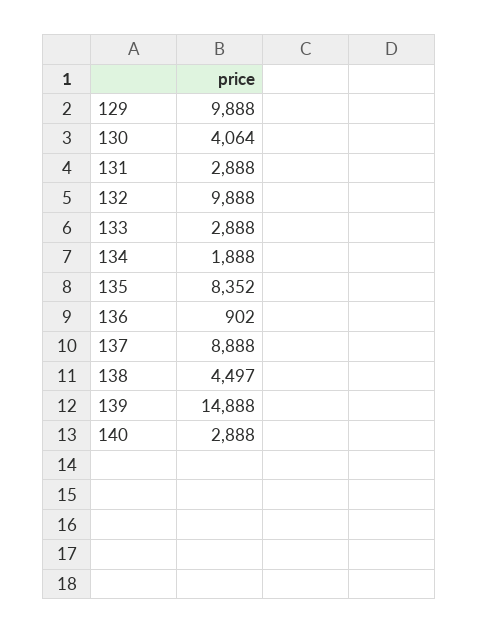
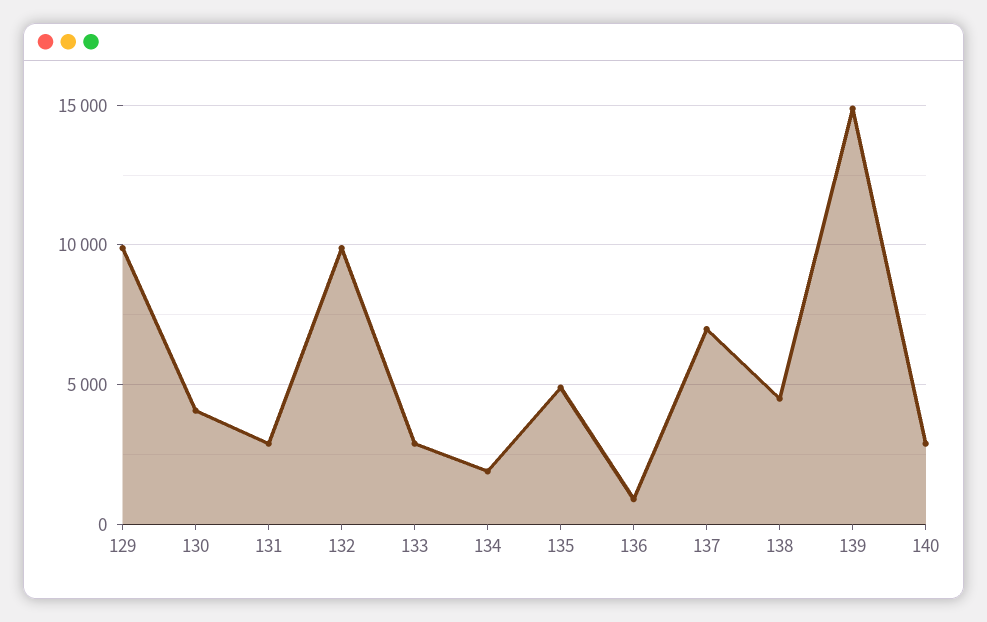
135: 8352 -> 5000
137: 8888 -> 7000

